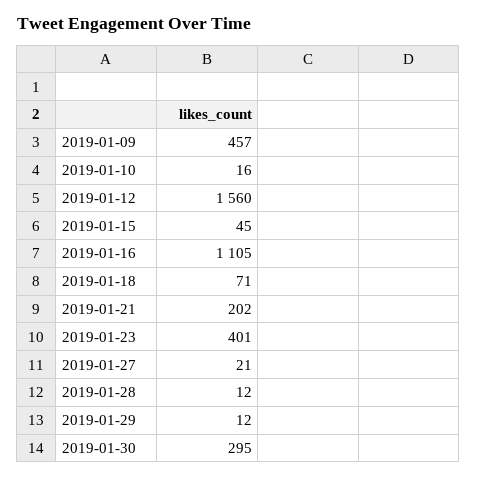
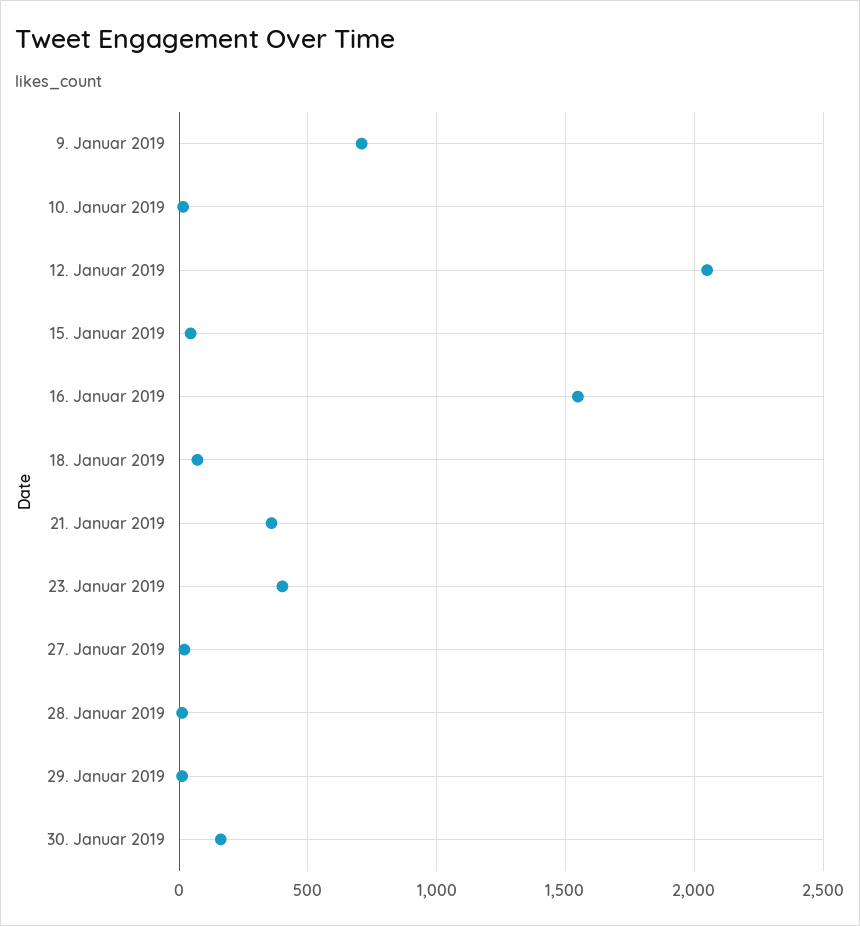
2019-01-09: 457 -> 700
2019-01-12: 1560 -> 2050
2019-01-16: 1105 -> 1550
2019-01-21: 202 -> 350
2019-01-30: 295 -> 150

